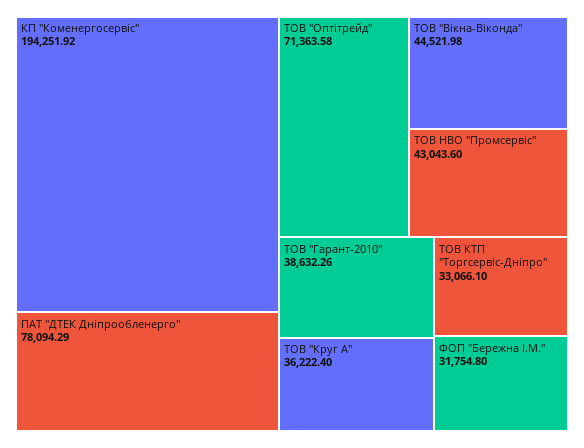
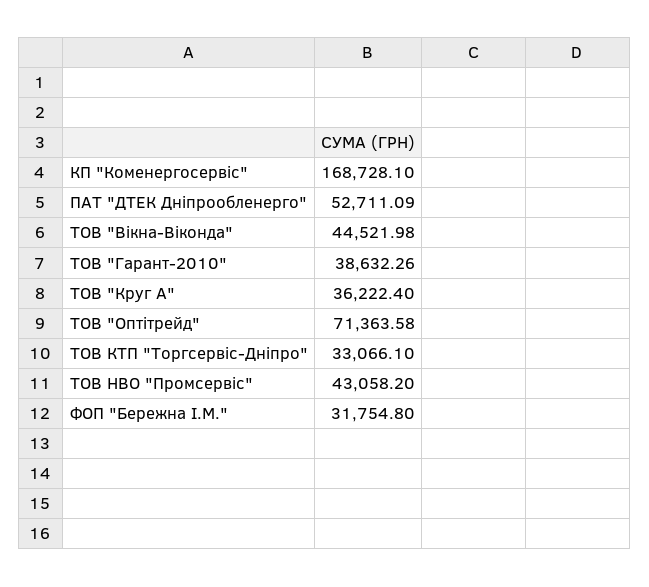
КП "Коменергосервіс": 194251.92 -> 168728.1
ПАТ "ДТЕК Дніпрообленерго": 78094.29 -> 52711.09
ТОВ НВО "Промсервіс": 43043.6 -> 43058.2

